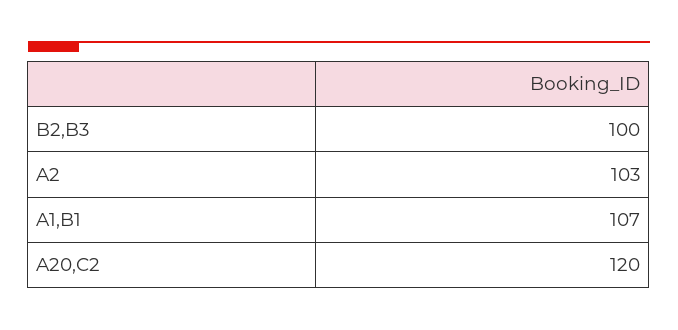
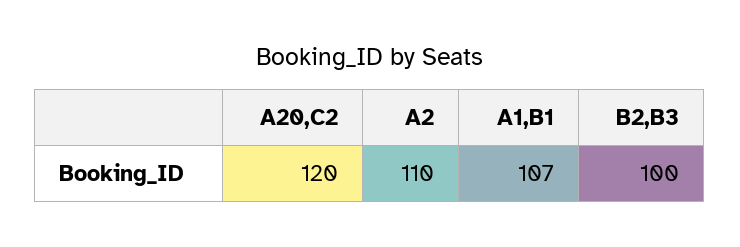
A2: 103 -> 110

